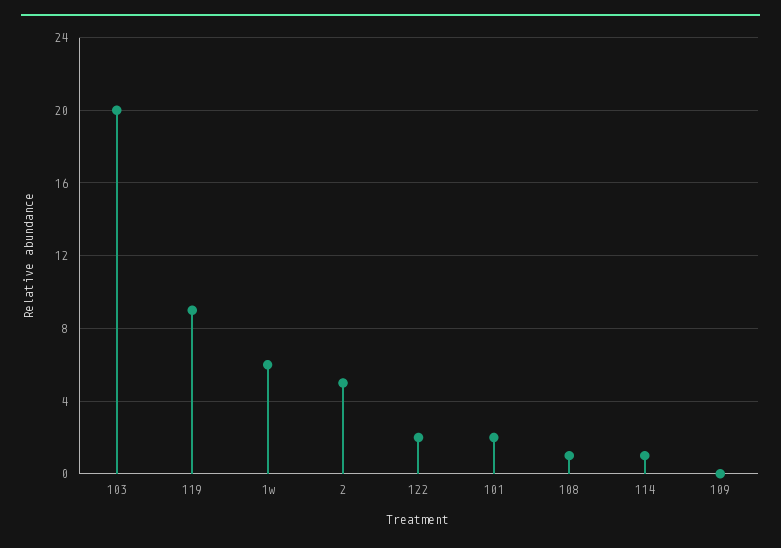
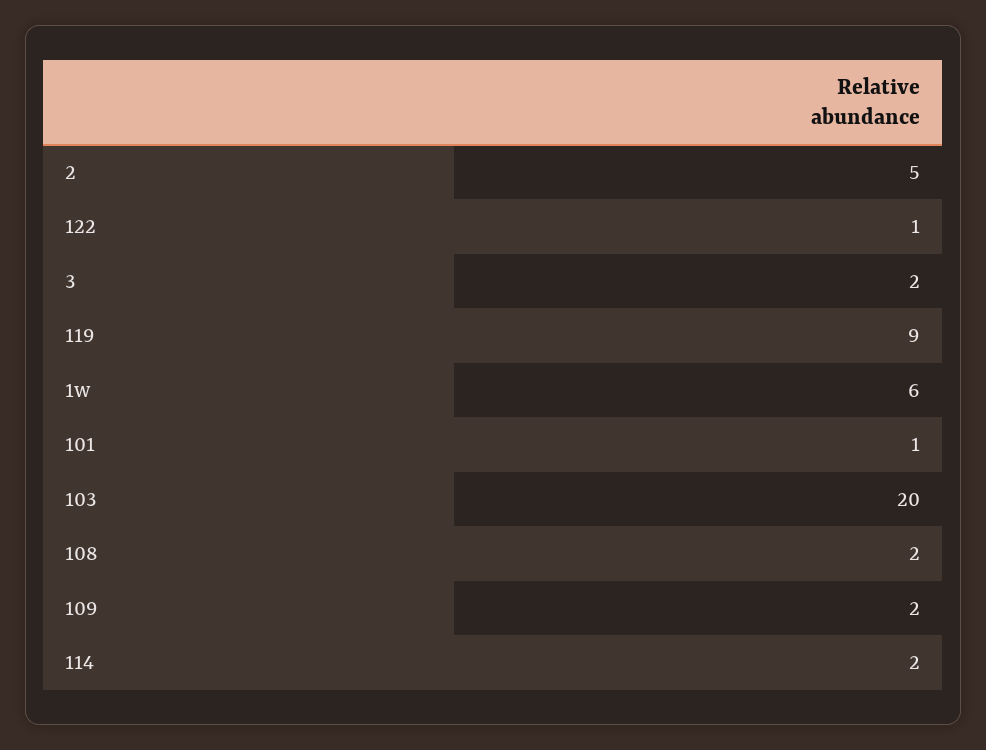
122: 2 -> 1
101: 2 -> 1
108: 1 -> 2
114: 1 -> 2
109: 0 -> 2
3: none -> 2

